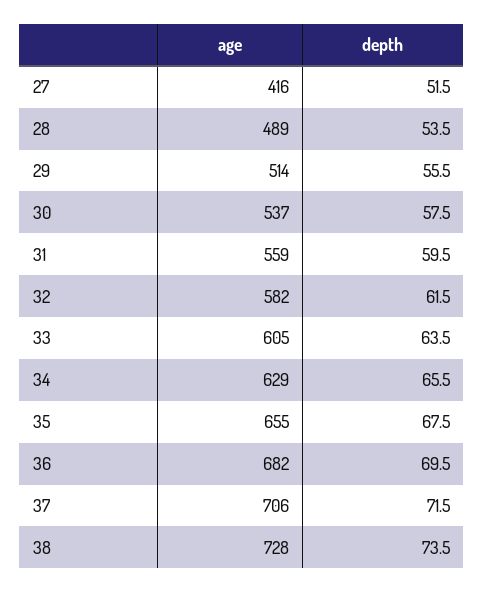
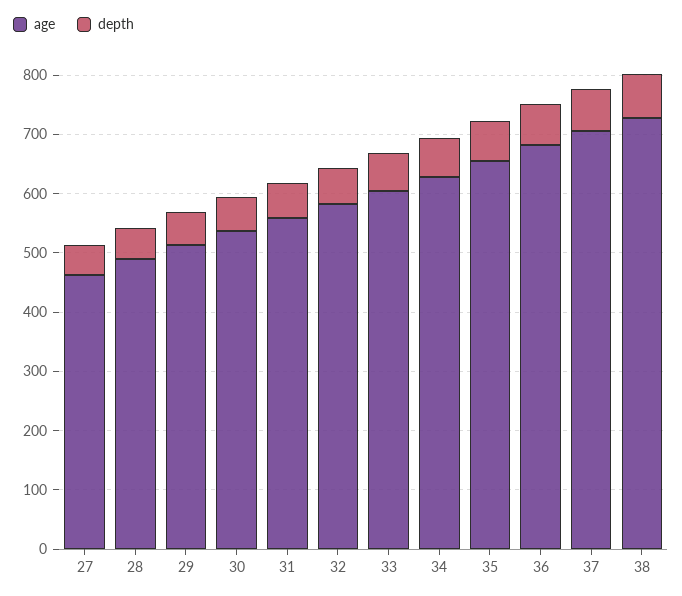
age, 27: 416 -> 460

